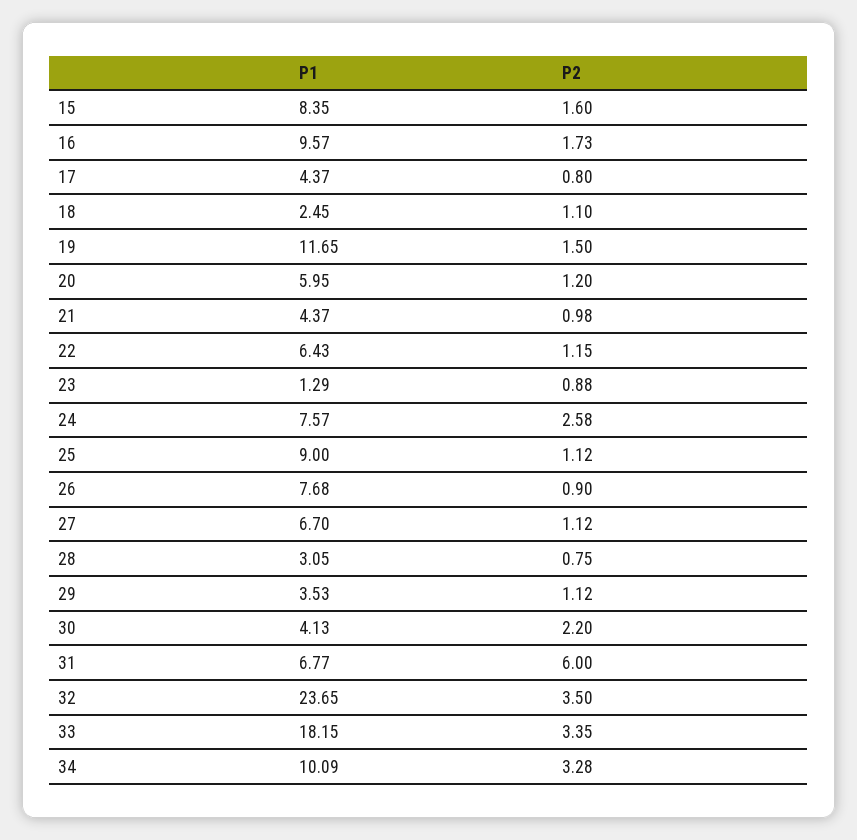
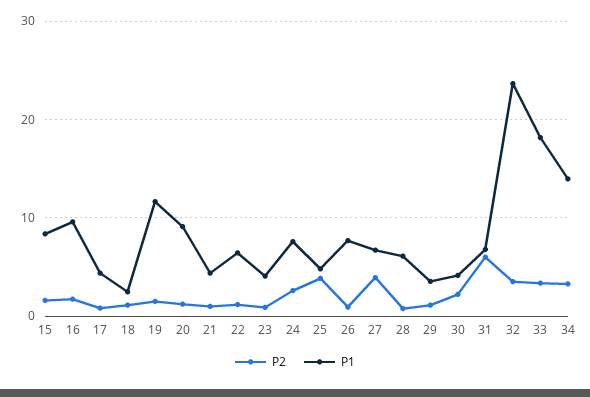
P1, 20: 5.95 -> 9
P1, 23: 1.29 -> 4
P1, 25: 9 -> 5
P2, 25: 1.12 -> 4
P2, 27: 1.12 -> 4
P1, 28: 3.05 -> 6
P1, 34: 10.09 -> 14

